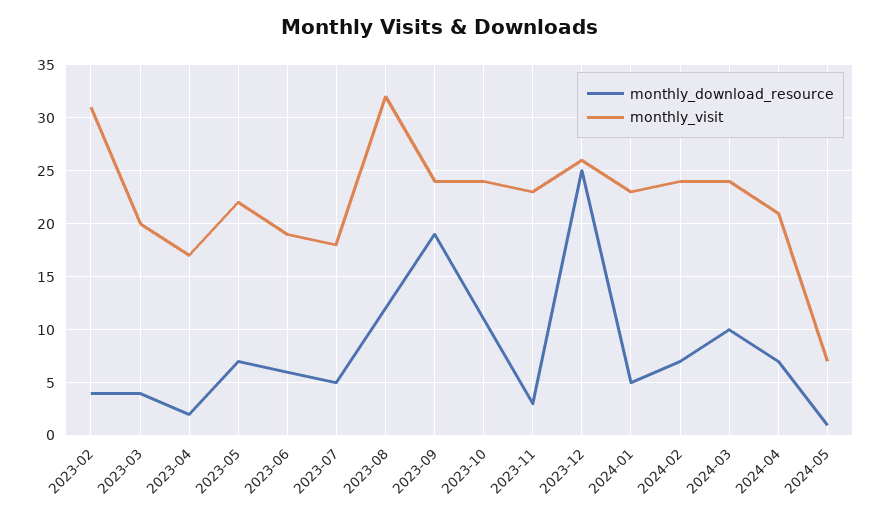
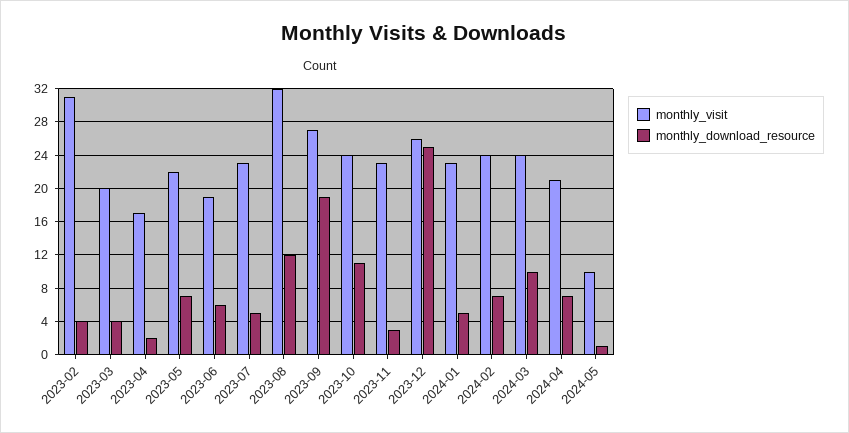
monthly_visit, 2023-07: 18 -> 23
monthly_visit, 2023-09: 24 -> 27
monthly_visit, 2024-05: 7 -> 10

